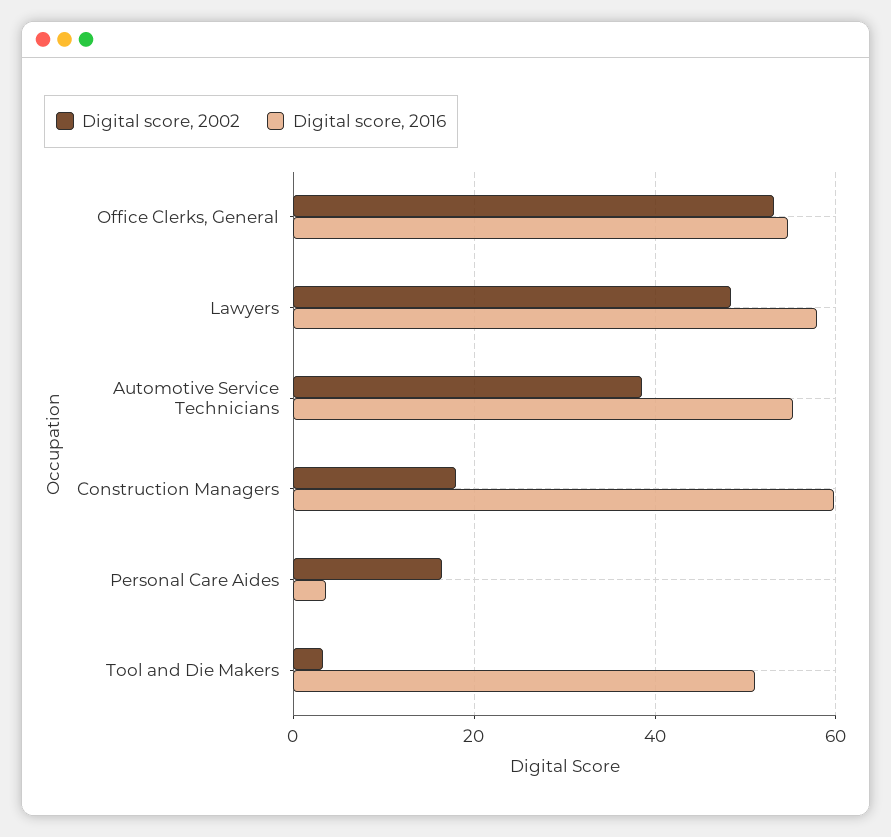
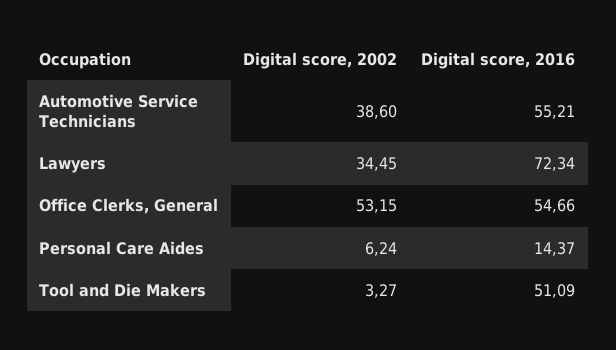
Digital score, 2002, Lawyers: 48 -> 34.45
Digital score, 2016, Lawyers: 58 -> 72.34
Digital score, 2002, Construction Managers: 18 -> none
Digital score, 2016, Construction Managers: 60 -> none
Digital score, 2002, Personal Care Aides: 16 -> 6.24
Digital score, 2016, Personal Care Aides: 4 -> 14.37

